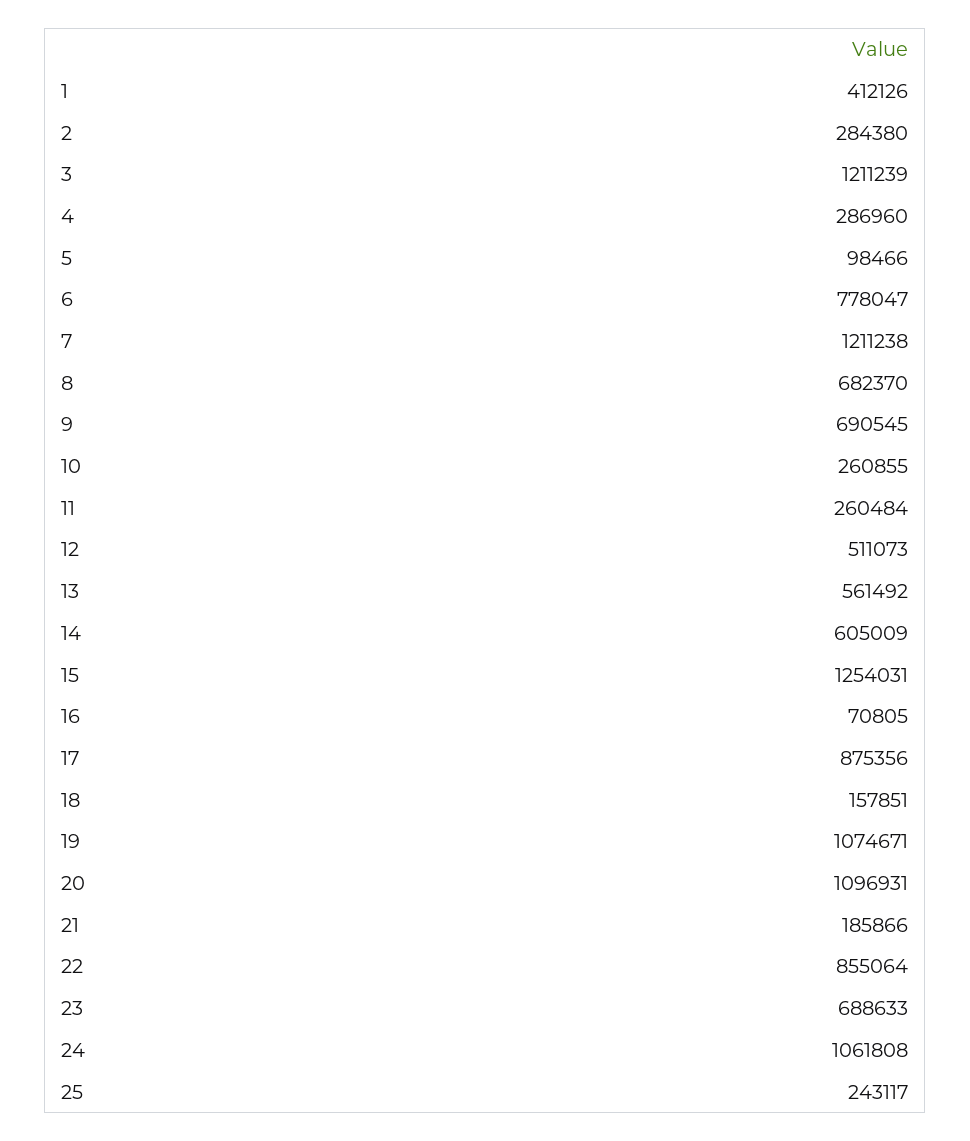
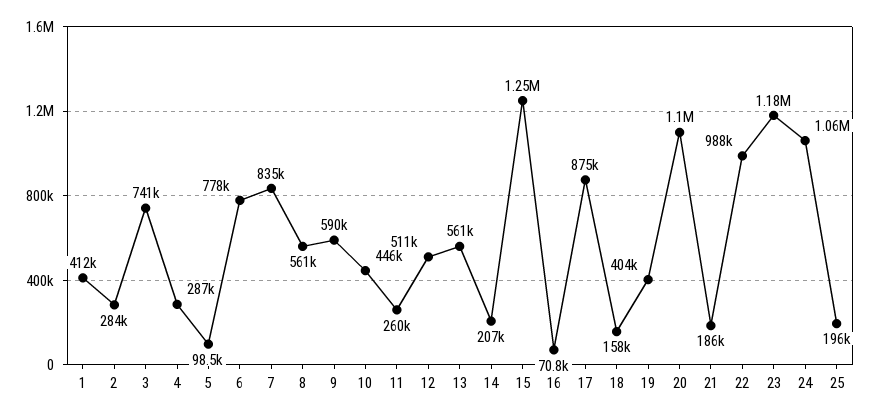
3: 1211239 -> 741000
7: 1211238 -> 835000
8: 682370 -> 561000
9: 690545 -> 590000
10: 260855 -> 446000
14: 605009 -> 207000
19: 1074671 -> 404000
22: 855064 -> 988000
23: 688633 -> 1180000
25: 243117 -> 196000

